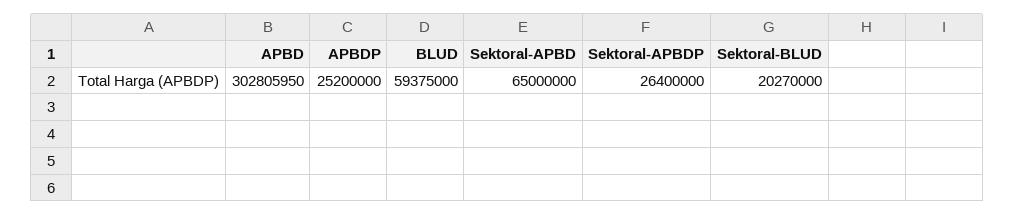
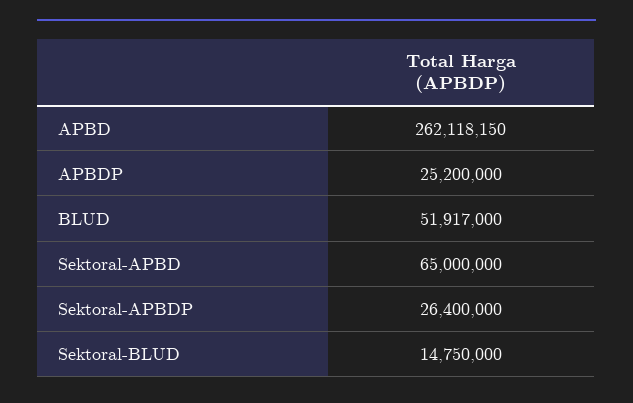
APBD: 302805950 -> 262118150
BLUD: 59375000 -> 51917000
Sektoral-BLUD: 20270000 -> 14750000

